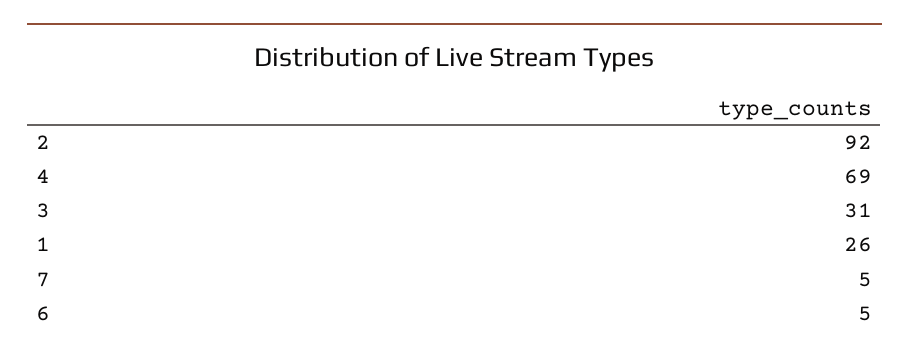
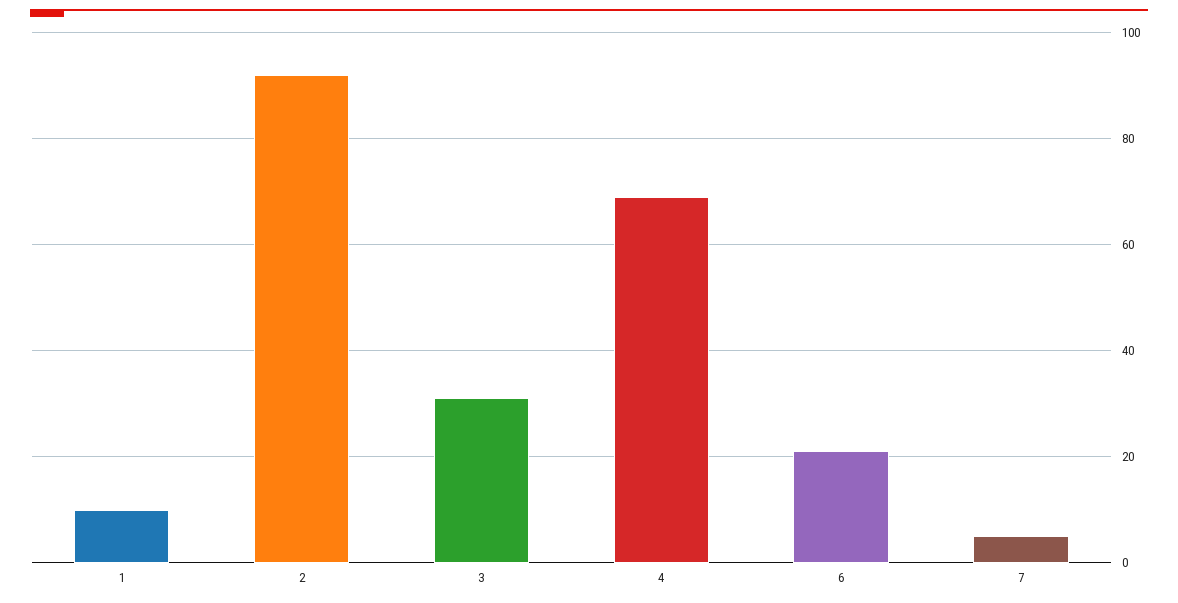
1: 26 -> 10
6: 5 -> 20

